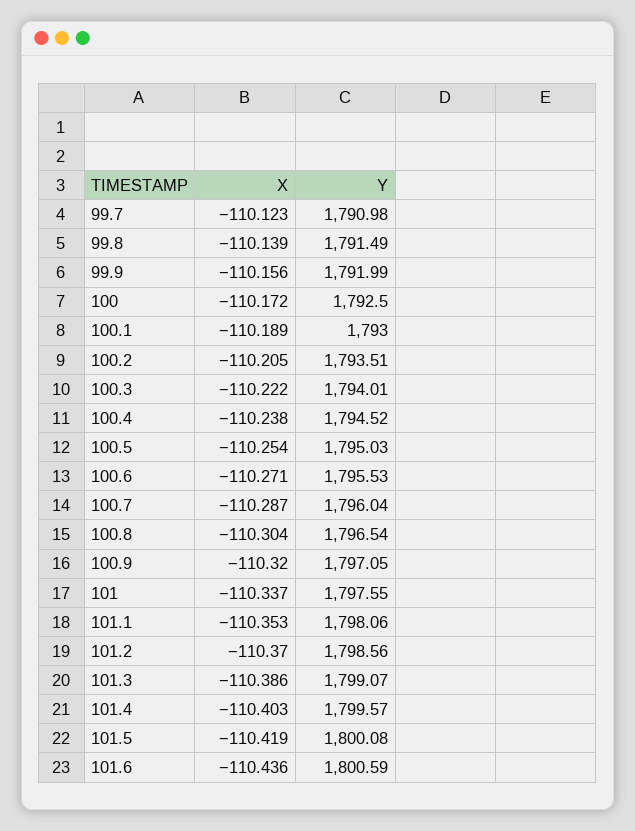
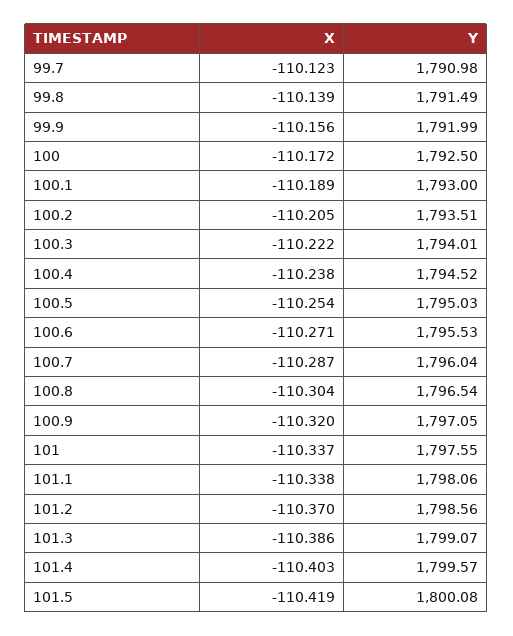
X, 101.1: -110.353 -> -110.338
X, 101.6: -110.436 -> none
Y, 101.6: 1800.59 -> none

